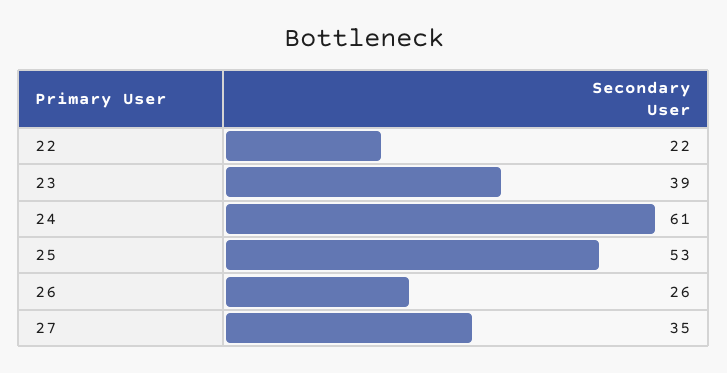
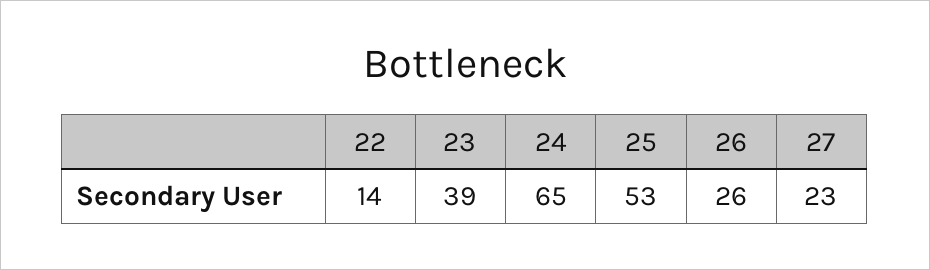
22: 22 -> 14
24: 61 -> 65
27: 35 -> 23

